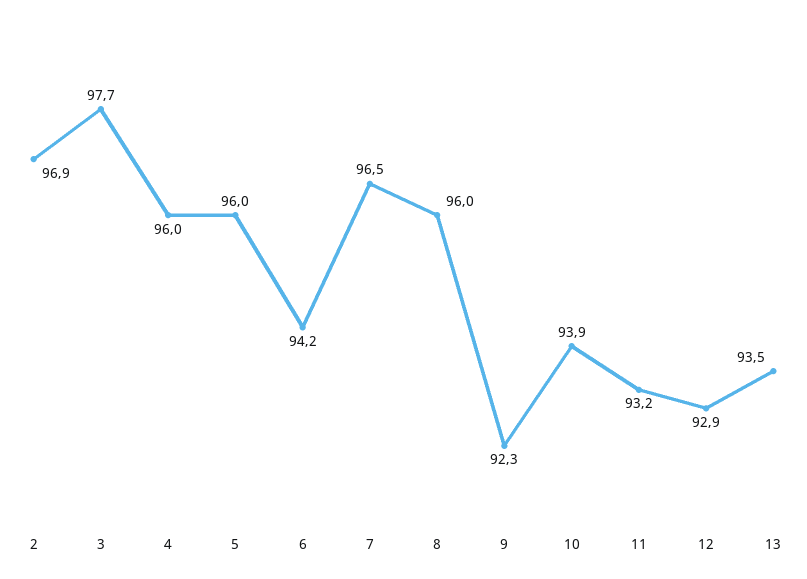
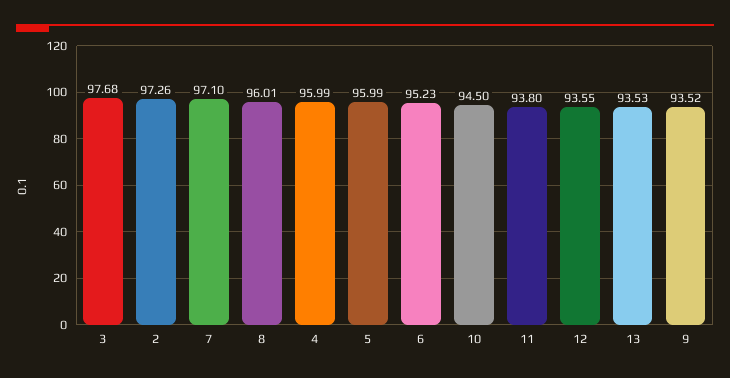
2: 96.9 -> 97.26
6: 94.2 -> 95.23
7: 96.5 -> 97.1
9: 92.3 -> 93.52
10: 93.9 -> 94.5
11: 93.2 -> 93.8
12: 92.9 -> 93.55

